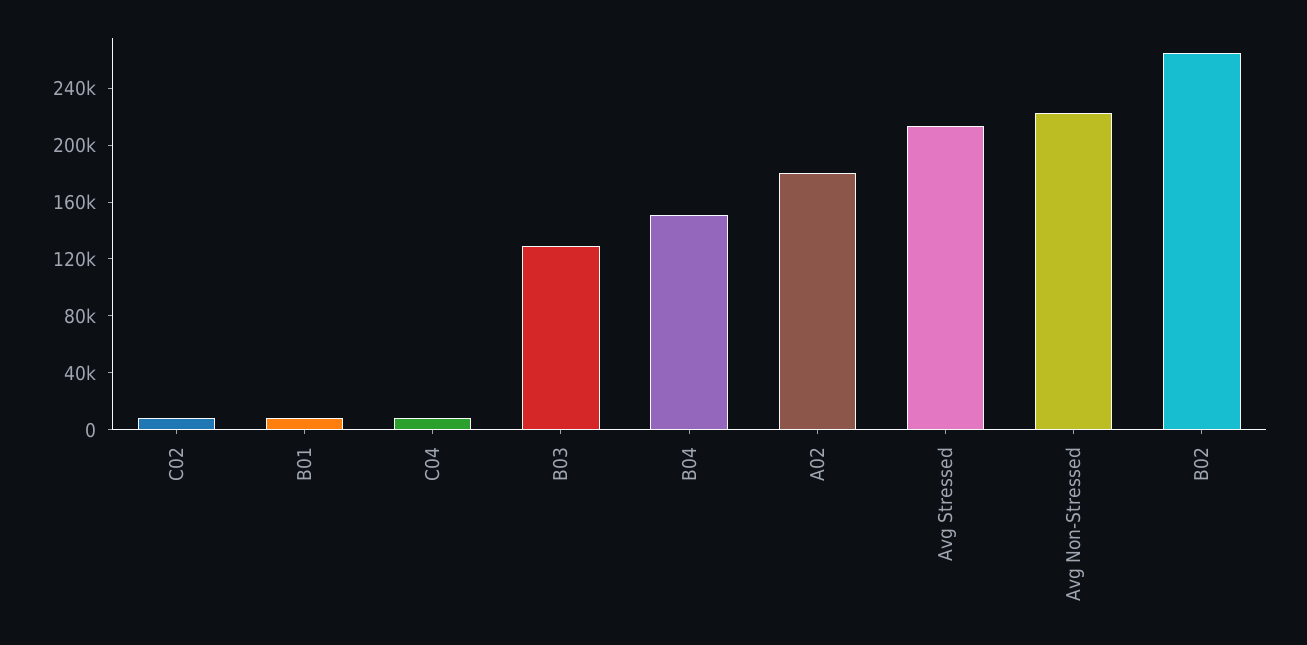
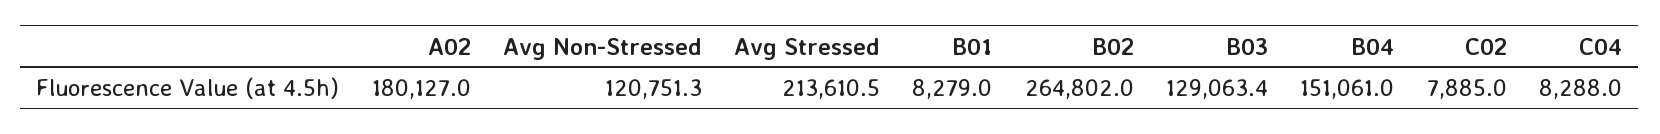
Avg Non-Stressed: 220000 -> 120751.3

